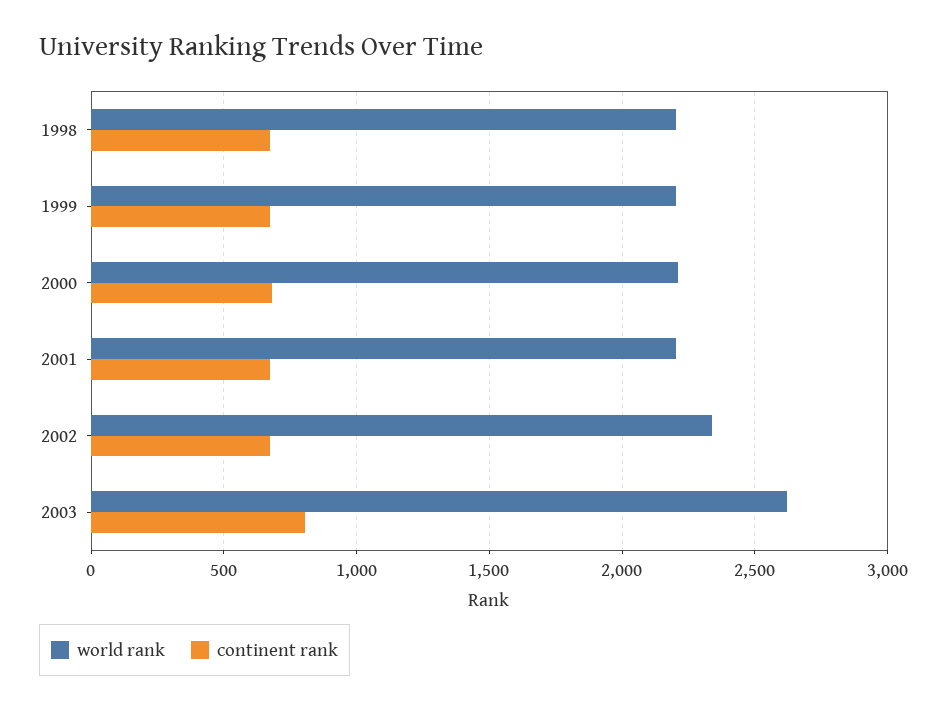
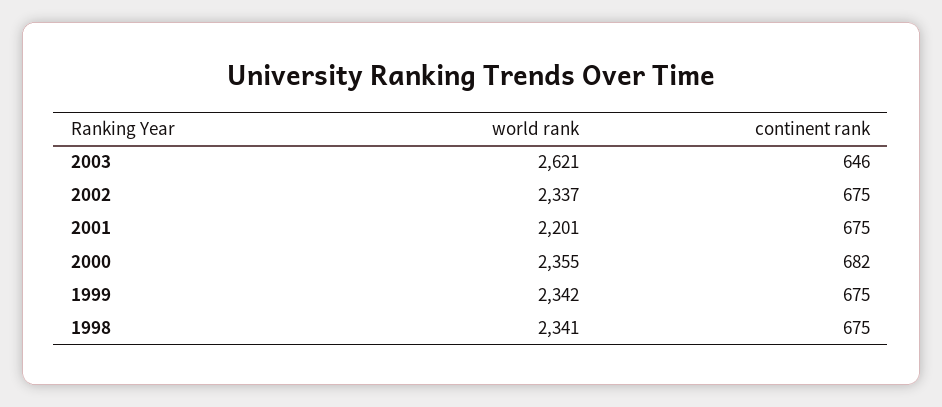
world rank, 1998: 2200 -> 2341
world rank, 1999: 2200 -> 2342
world rank, 2000: 2200 -> 2355
continent rank, 2003: 800 -> 646

